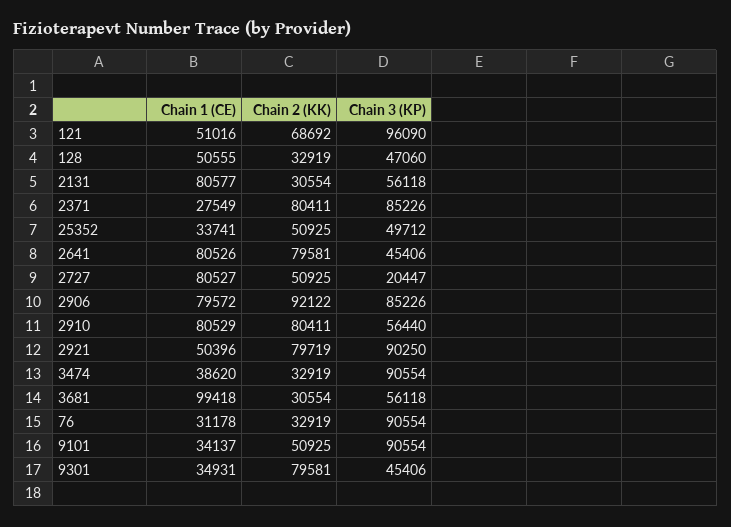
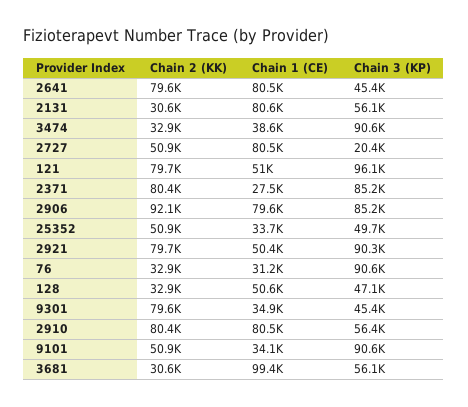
Chain 2 (KK), 121: 68692 -> 79700

